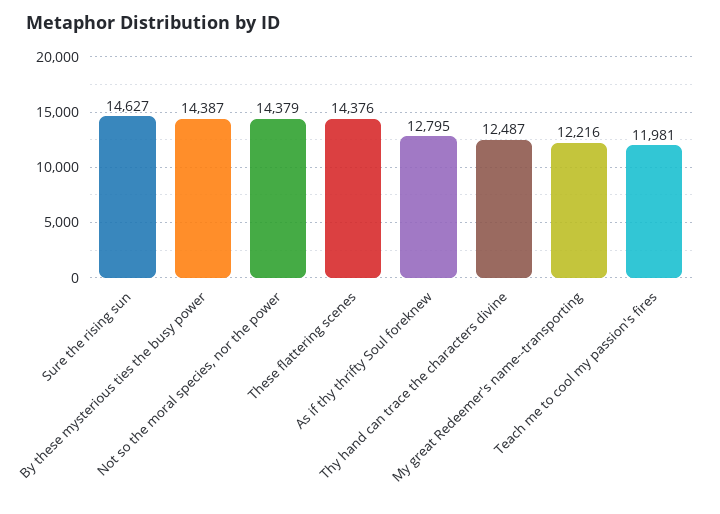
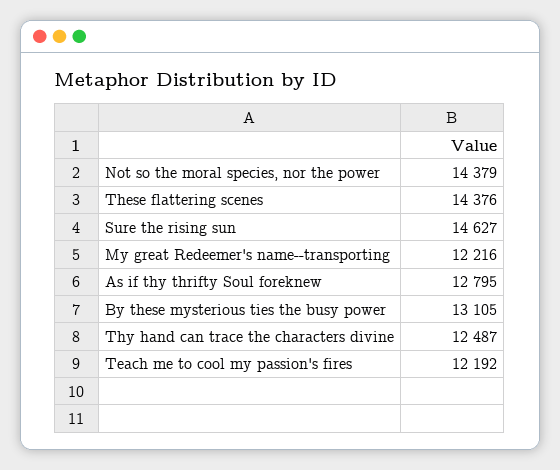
By these mysterious ties the busy power: 14387 -> 13105
Teach me to cool my passion's fires: 11981 -> 12192

